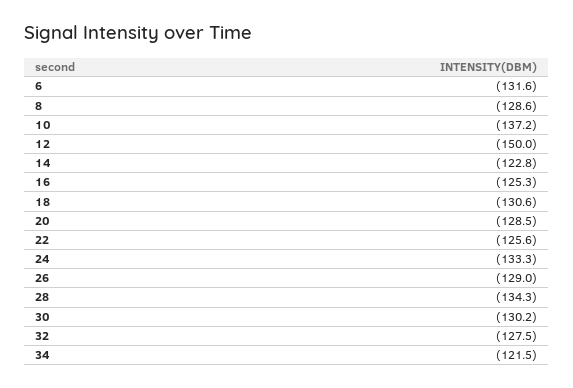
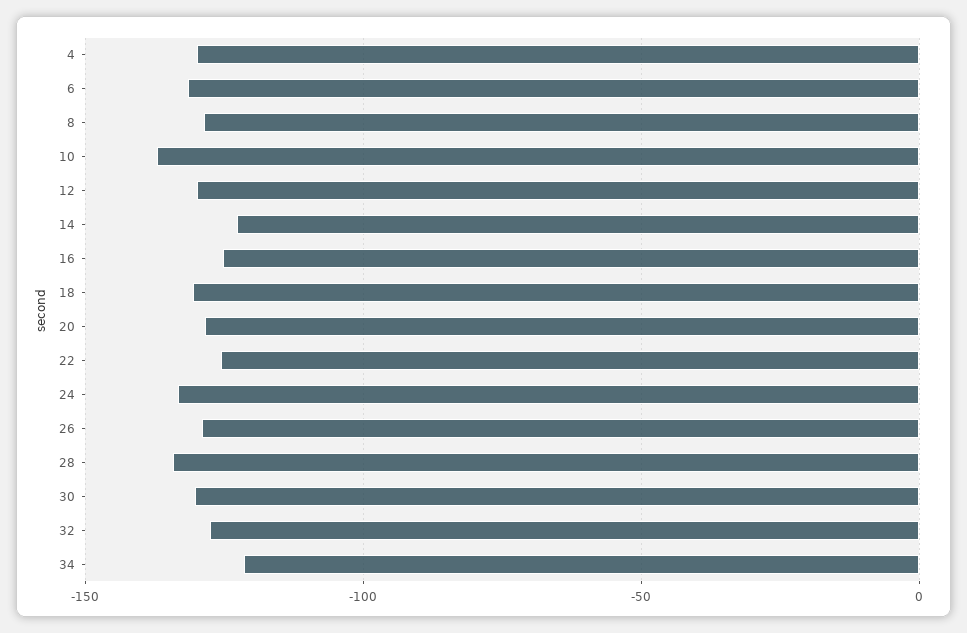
12: -150 -> -130
4: none -> -130

